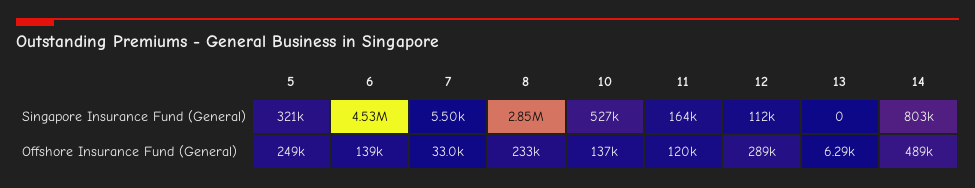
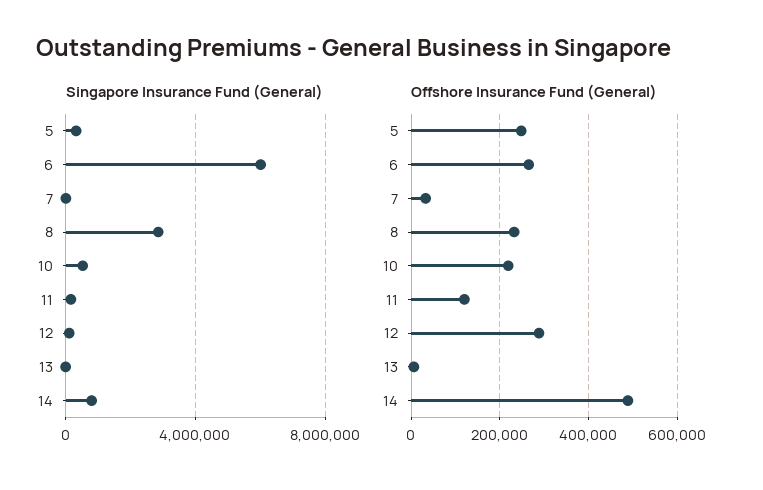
Singapore Insurance Fund (General), 6: 4530000 -> 6000000
Offshore Insurance Fund (General), 6: 139000 -> 260000
Offshore Insurance Fund (General), 10: 137000 -> 220000

